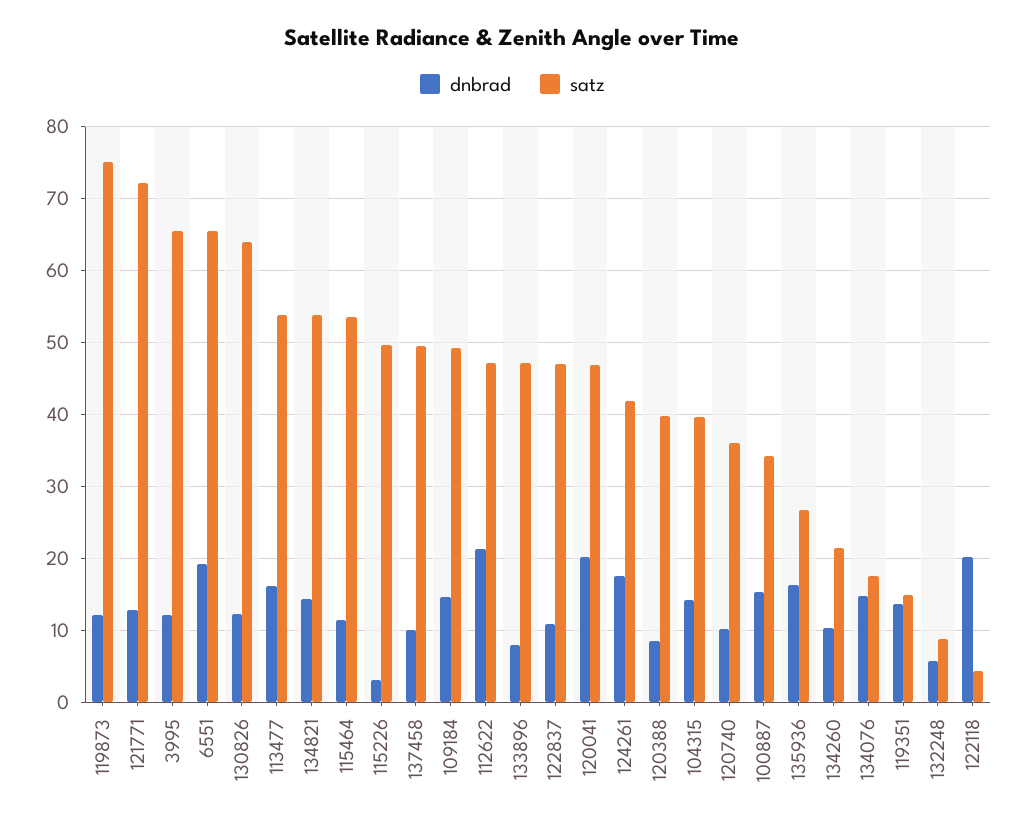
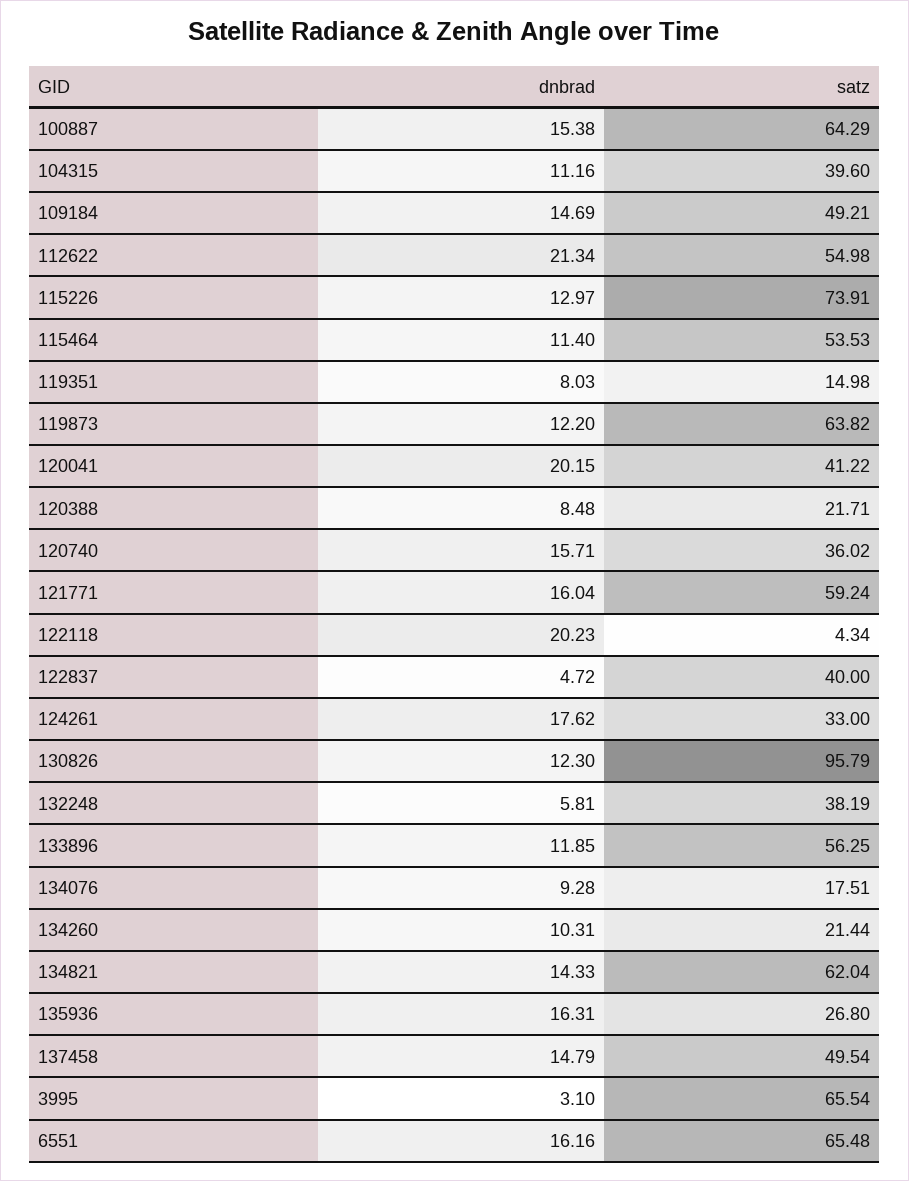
satz, 119873: 75 -> 63.82
dnbrad, 121771: 13 -> 16.04
satz, 121771: 72 -> 59.24
dnbrad, 3995: 12 -> 3.1
dnbrad, 6551: 19 -> 16.16
satz, 130826: 64 -> 95.79
dnbrad, 113477: 16 -> none
satz, 113477: 54 -> none
satz, 134821: 54 -> 62.04
dnbrad, 115226: 3 -> 12.97
satz, 115226: 50 -> 73.91
dnbrad, 137458: 10 -> 14.79
satz, 112622: 47 -> 54.98
dnbrad, 133896: 8 -> 11.85
satz, 133896: 47 -> 56.25
dnbrad, 122837: 11 -> 4.72
satz, 122837: 47 -> 40
satz, 120041: 47 -> 41.22
satz, 124261: 42 -> 33
satz, 120388: 40 -> 21.71
dnbrad, 104315: 14 -> 11.16
dnbrad, 120740: 10 -> 15.71
satz, 100887: 34 -> 64.29
dnbrad, 134076: 15 -> 9.28
dnbrad, 119351: 14 -> 8.03
satz, 132248: 9 -> 38.19

